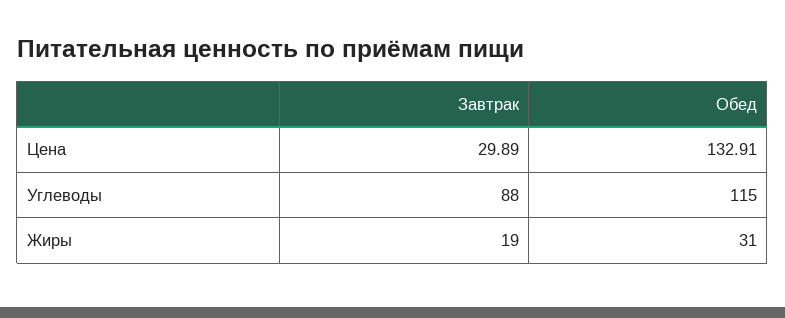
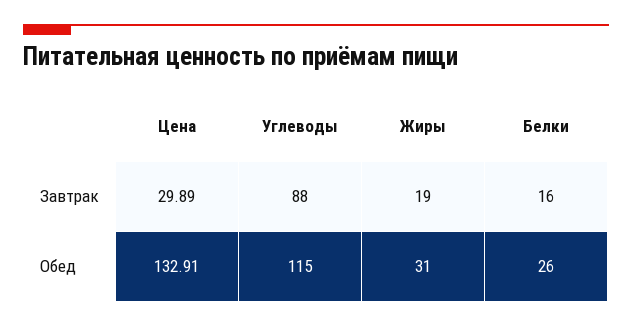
Завтрак, Белки: none -> 16
Обед, Белки: none -> 26

